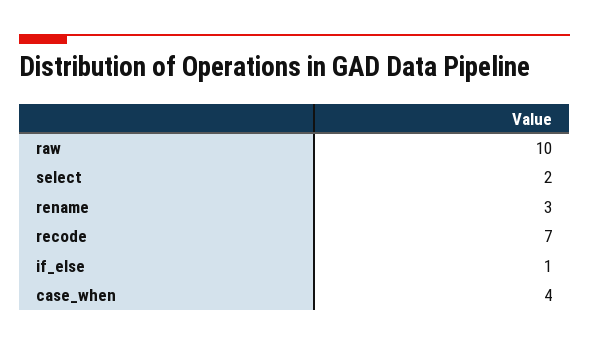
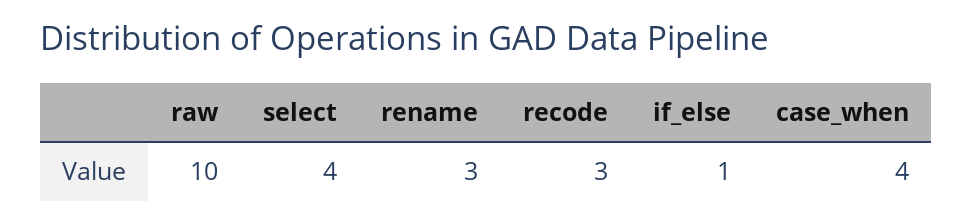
select: 2 -> 4
recode: 7 -> 3

